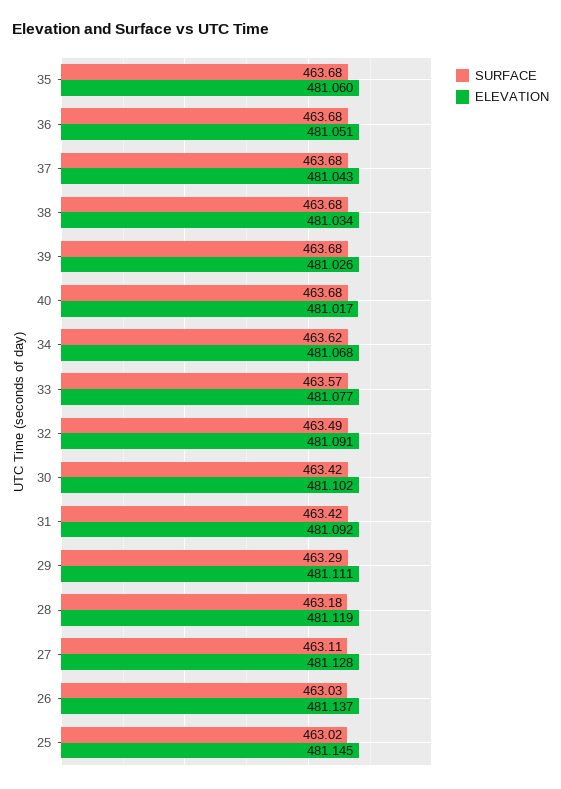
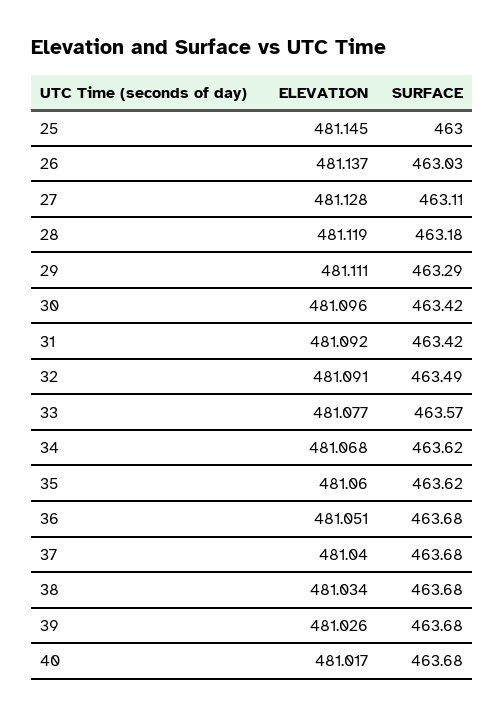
SURFACE, 35: 463.68 -> 463.62
ELEVATION, 37: 481.043 -> 481.04
ELEVATION, 30: 481.102 -> 481.096
SURFACE, 25: 463.02 -> 463

